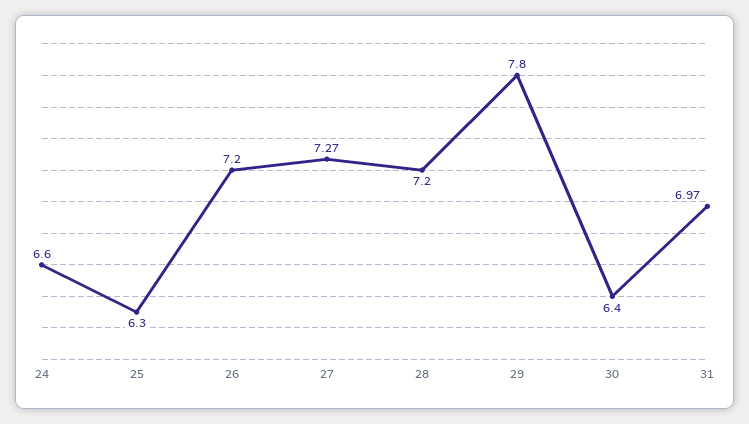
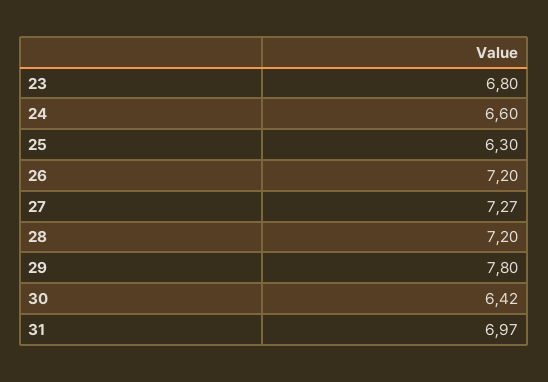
30: 6.4 -> 6.42
23: none -> 6.8

